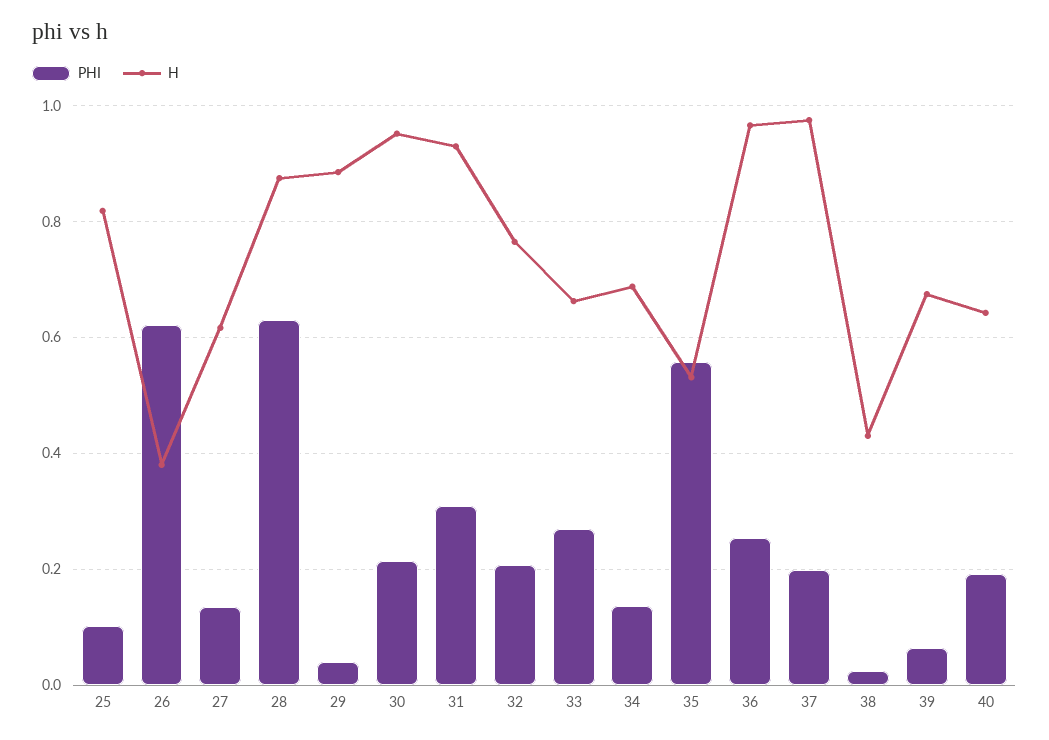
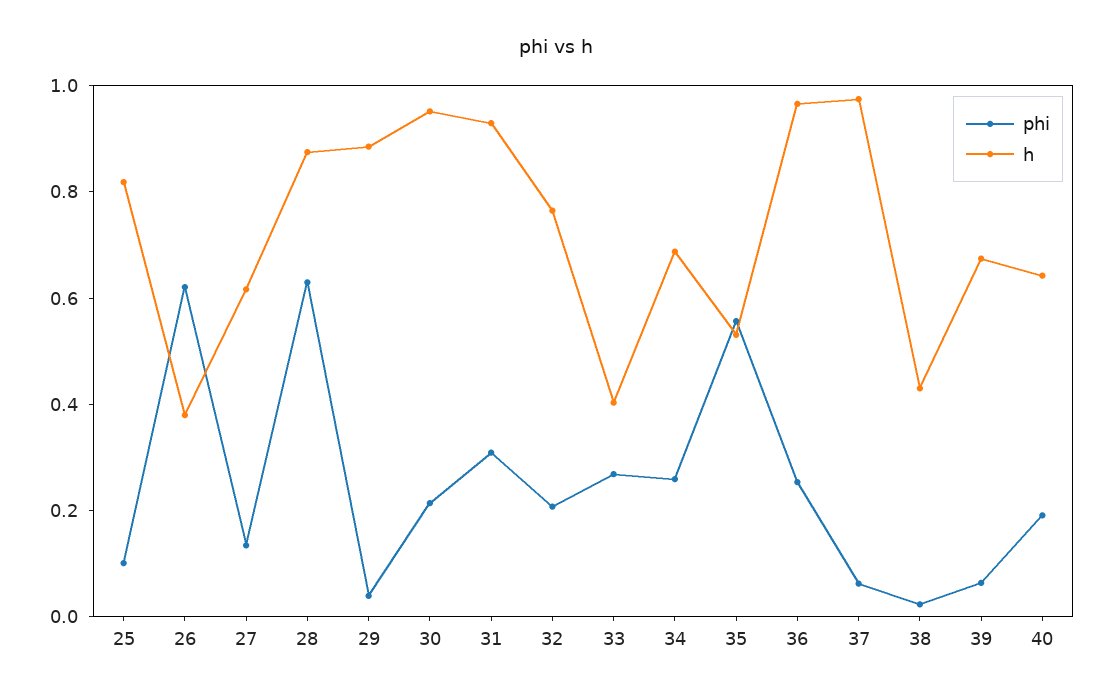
H, 33: 0.66 -> 0.4
PHI, 34: 0.14 -> 0.25
PHI, 37: 0.2 -> 0.05

